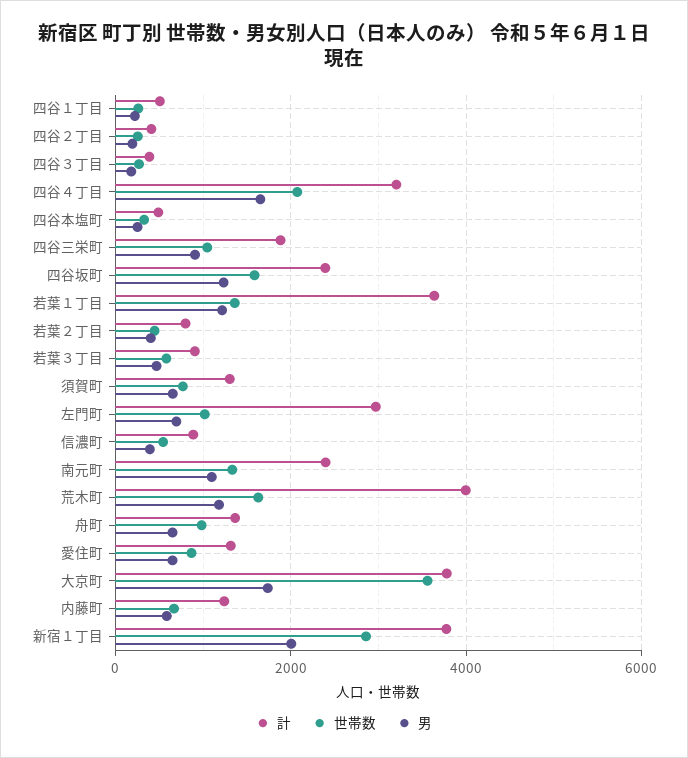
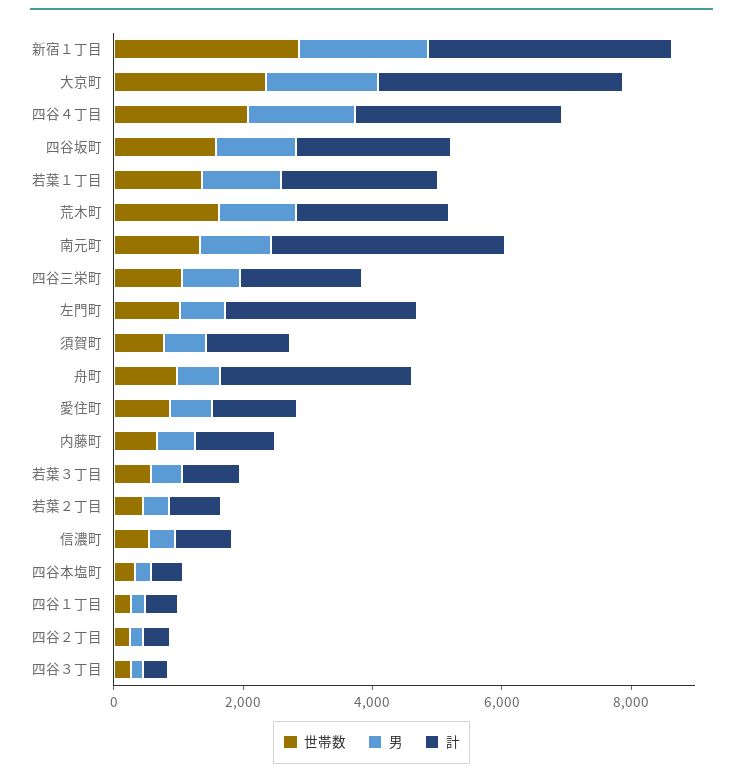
計, 若葉１丁目: 3600 -> 2500
計, 南元町: 2400 -> 3500
計, 荒木町: 4000 -> 2500
計, 舟町: 1400 -> 3000
世帯数, 大京町: 3600 -> 2500

